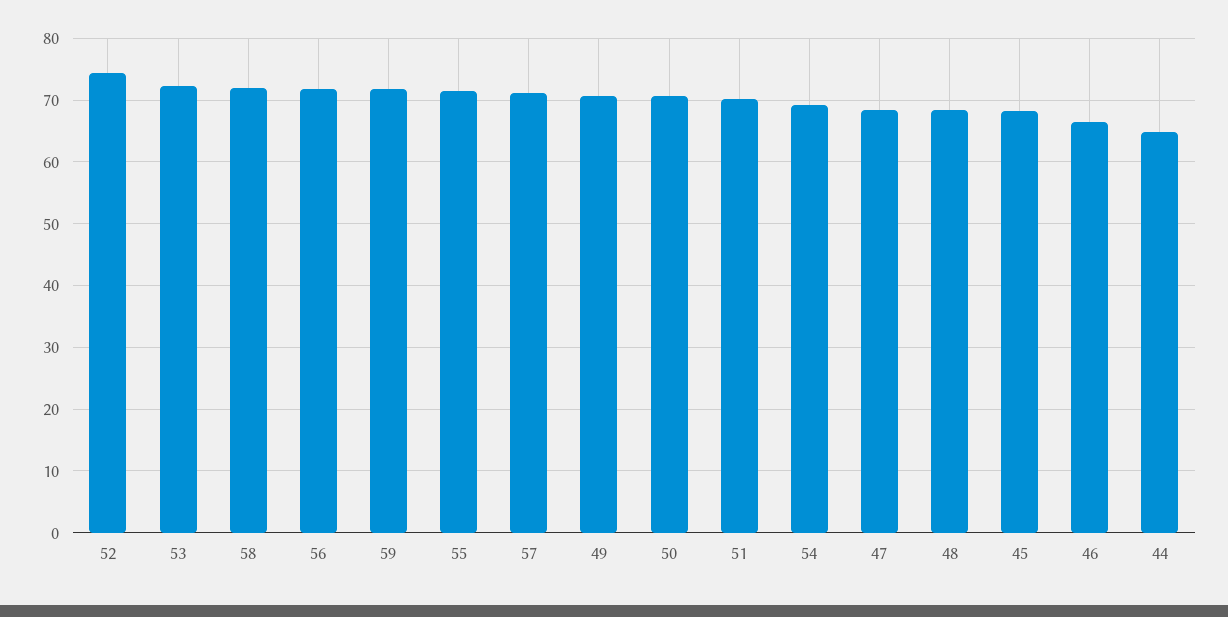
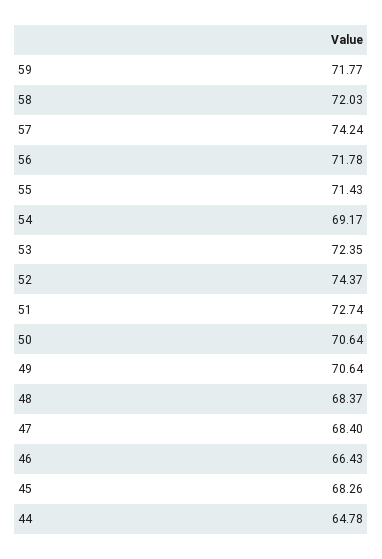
57: 71 -> 74.24
51: 70 -> 72.74

